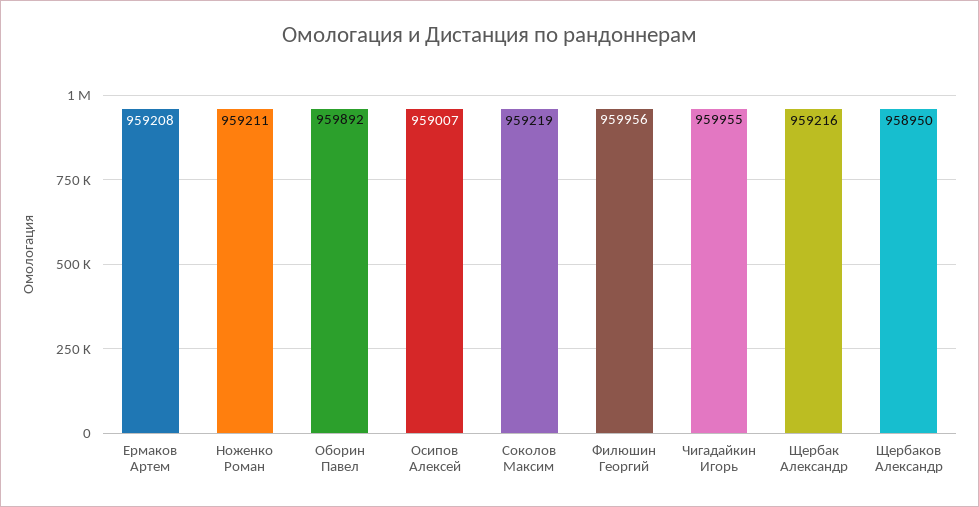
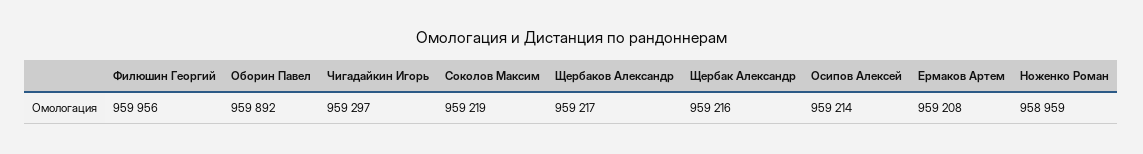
Ноженко Роман: 959211 -> 958959
Осипов Алексей: 959007 -> 959214
Чигадайкин Игорь: 959955 -> 959297
Щербаков Александр: 958950 -> 959217

